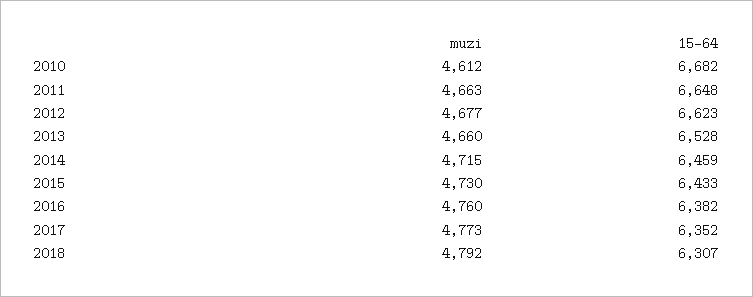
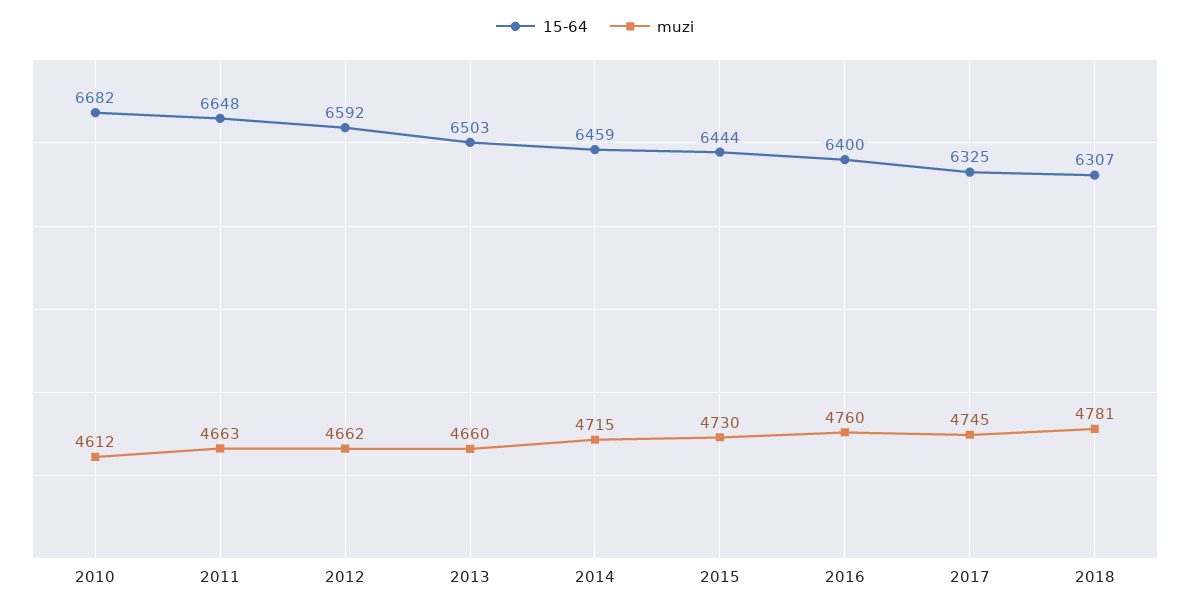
muzi, 2012: 4677 -> 4662
15-64, 2012: 6623 -> 6592
15-64, 2013: 6528 -> 6503
15-64, 2015: 6433 -> 6444
15-64, 2016: 6382 -> 6400
muzi, 2017: 4773 -> 4745
15-64, 2017: 6352 -> 6325
muzi, 2018: 4792 -> 4781

